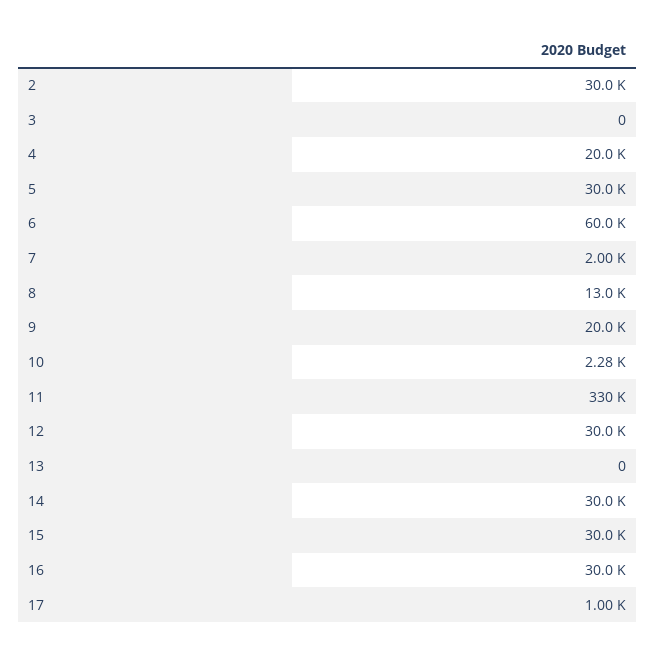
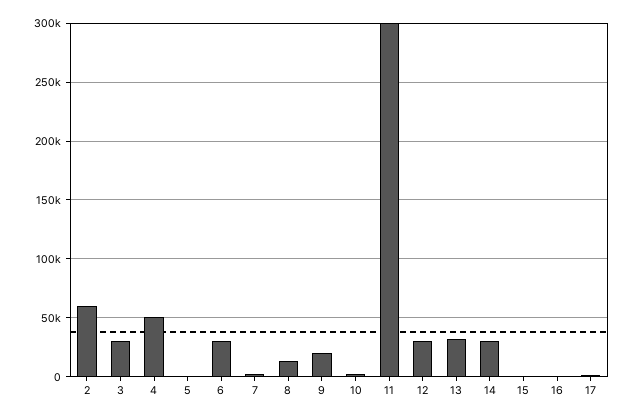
2: 30000 -> 60000
3: 0 -> 30000
4: 20000 -> 50000
5: 30000 -> 0
6: 60000 -> 30000
11: 330000 -> 300000
13: 0 -> 30000
15: 30000 -> 0
16: 30000 -> 0

